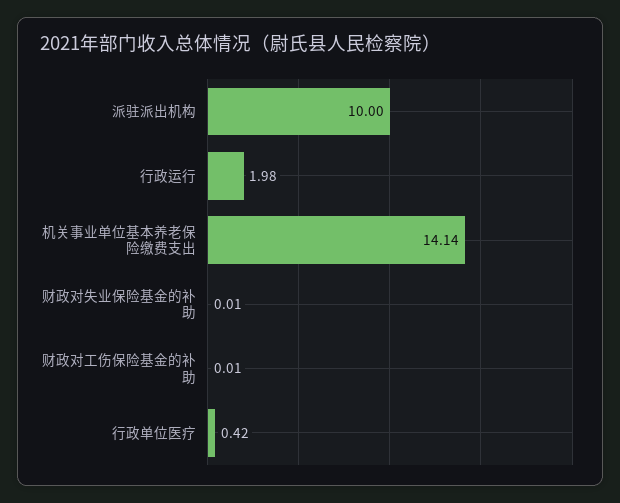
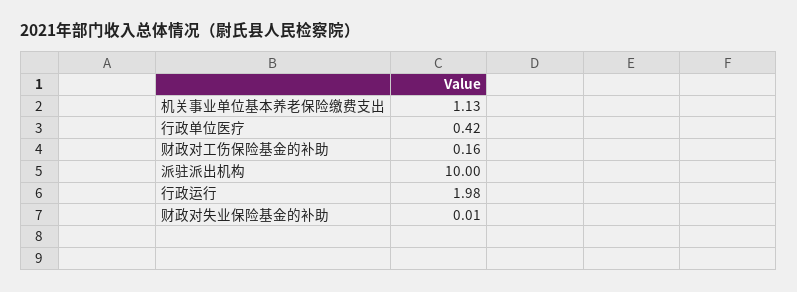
机关事业单位基本养老保险缴费支出: 14.14 -> 1.13
财政对工伤保险基金的补助: 0.01 -> 0.16

